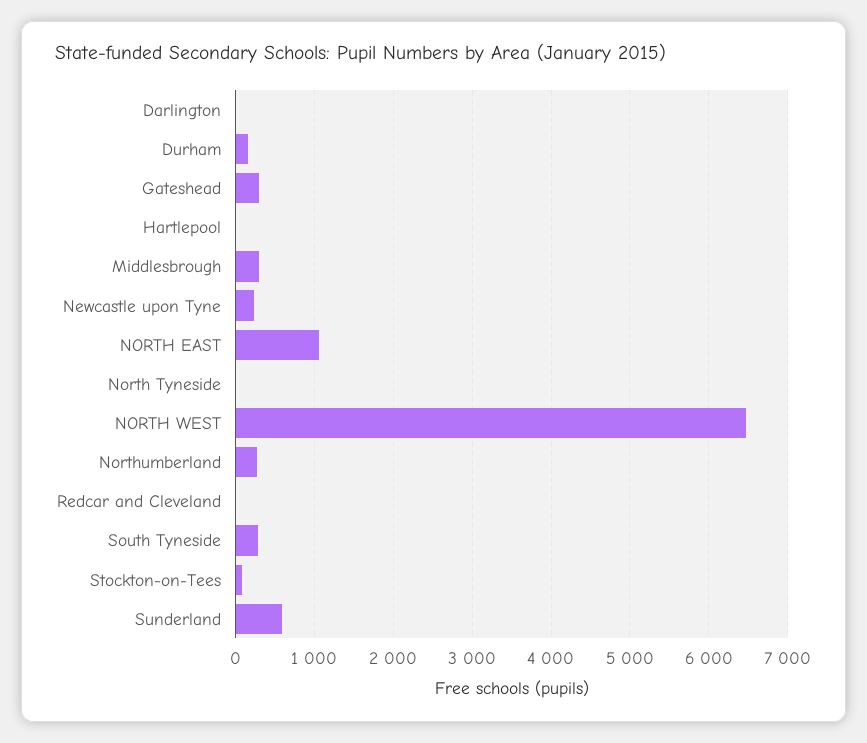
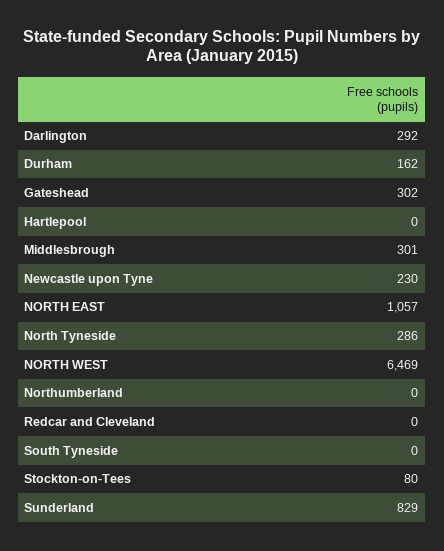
Darlington: 0 -> 292
North Tyneside: 0 -> 286
Northumberland: 300 -> 0
South Tyneside: 300 -> 0
Sunderland: 600 -> 829

